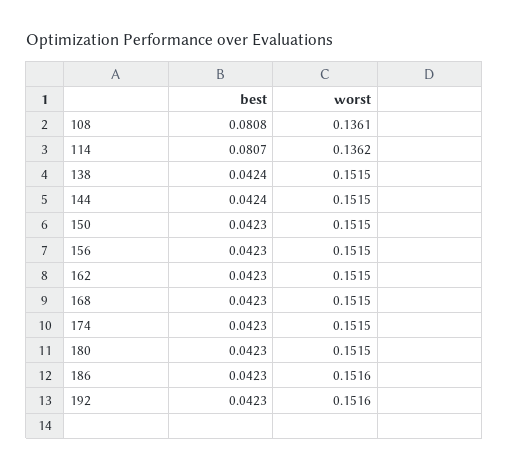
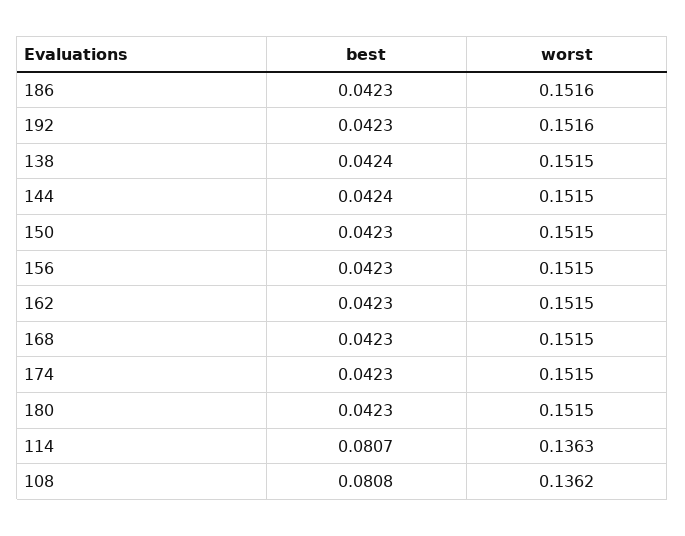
worst, 108: 0.1361 -> 0.1362
worst, 114: 0.1362 -> 0.1363

